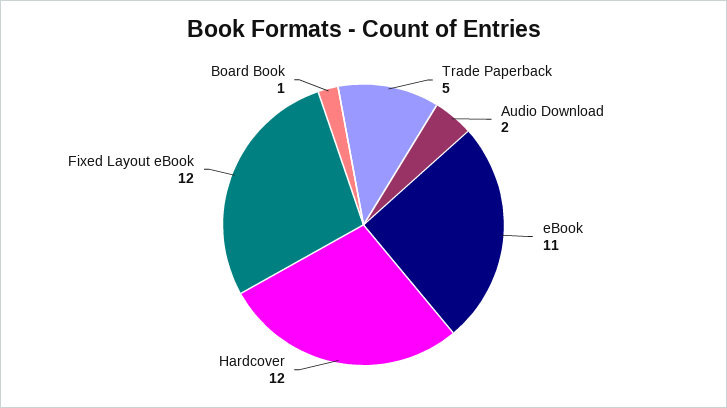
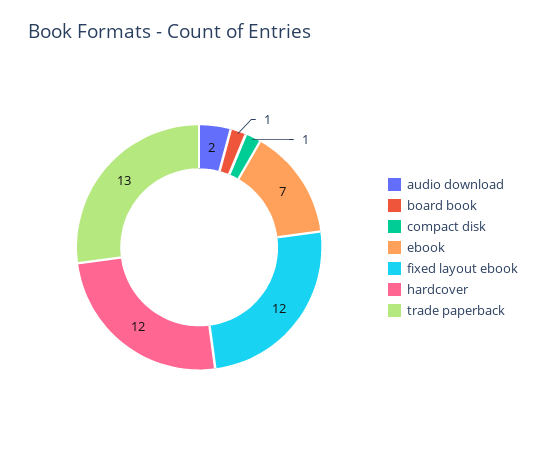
Trade Paperback: 5 -> 13
eBook: 11 -> 7
compact disk: none -> 1

